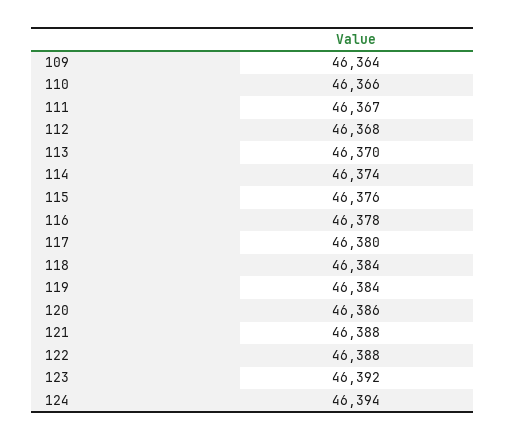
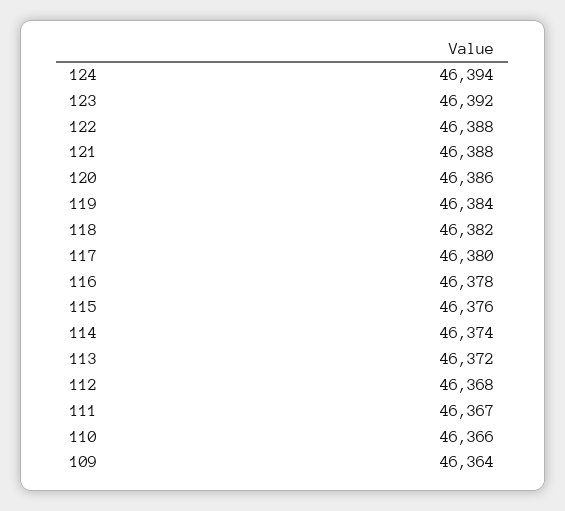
113: 46370 -> 46372
118: 46384 -> 46382

